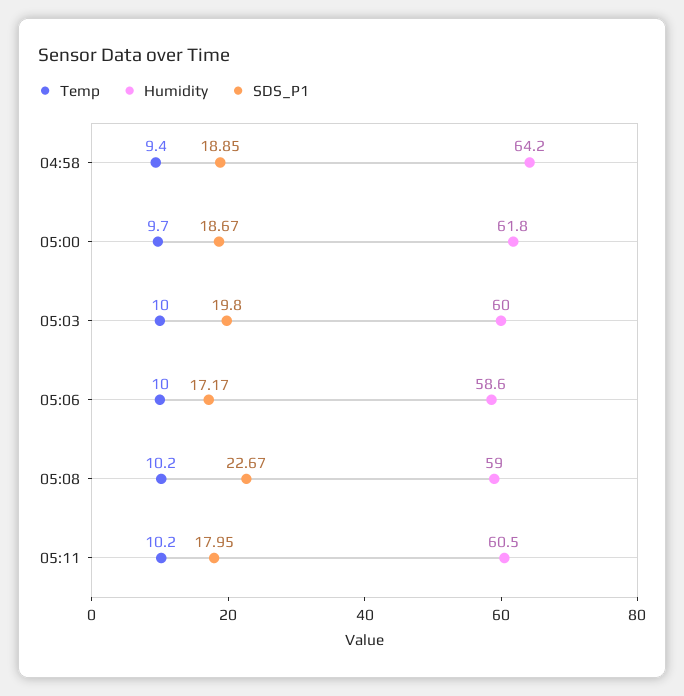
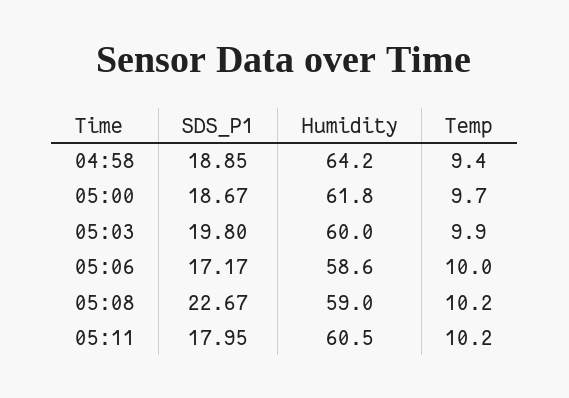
Temp, 05:03: 10 -> 9.9

